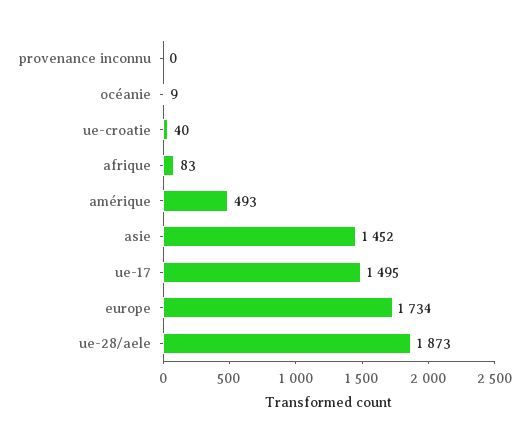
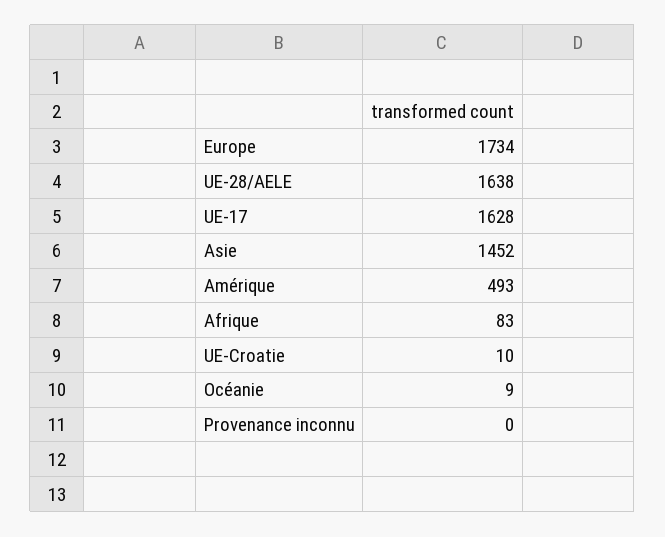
ue-croatie: 40 -> 10
ue-17: 1495 -> 1628
ue-28/aele: 1873 -> 1638

